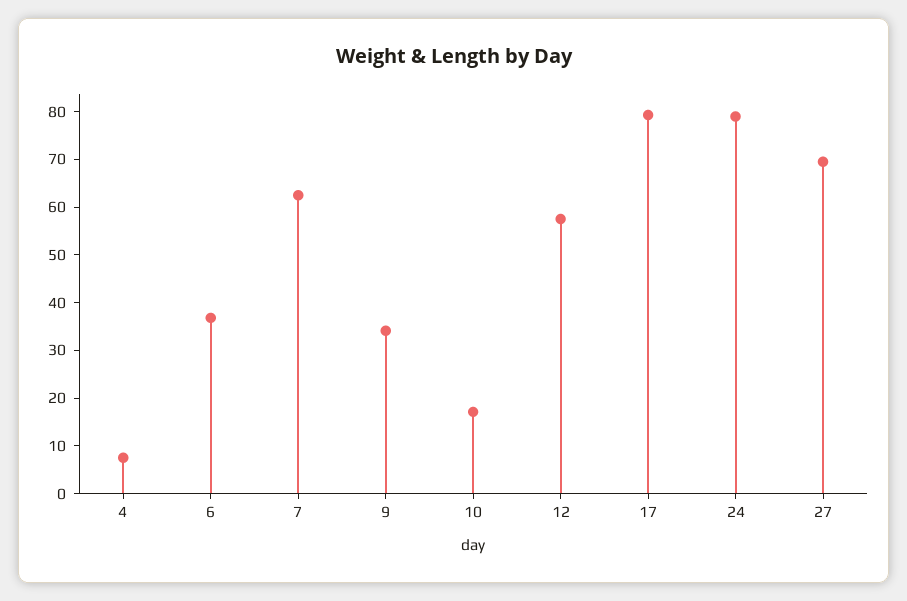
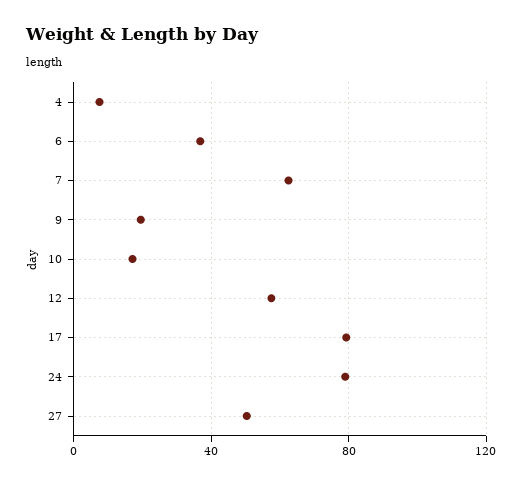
9: 34 -> 20
27: 70 -> 50

